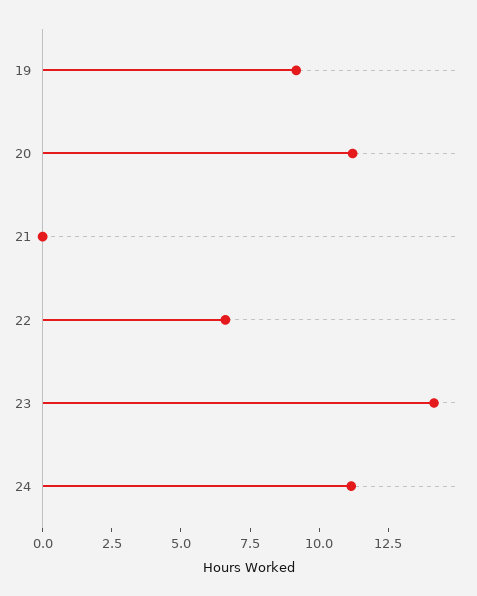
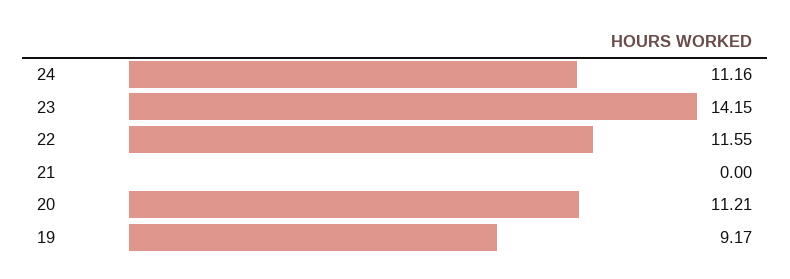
22: 6.5 -> 11.55

